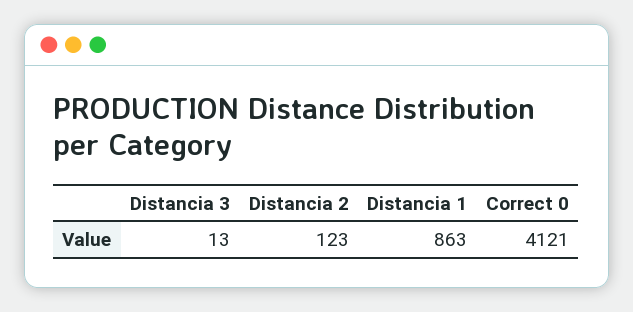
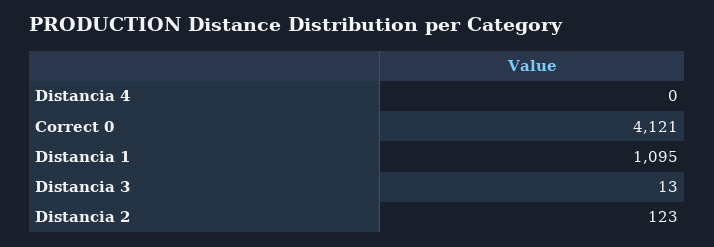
Distancia 1: 863 -> 1095
Distancia 4: none -> 0

